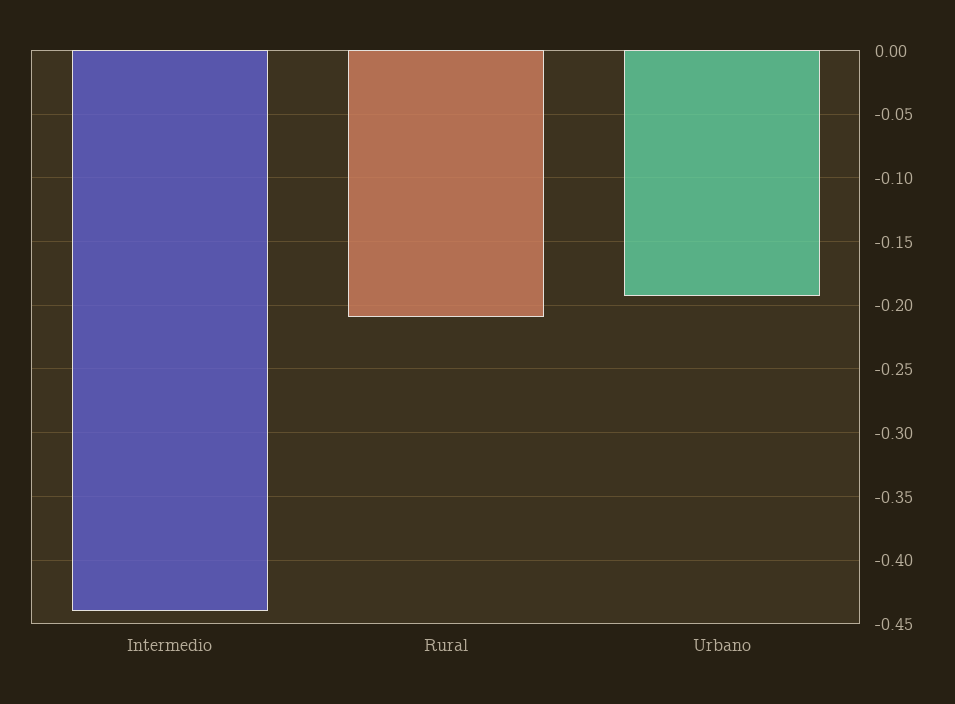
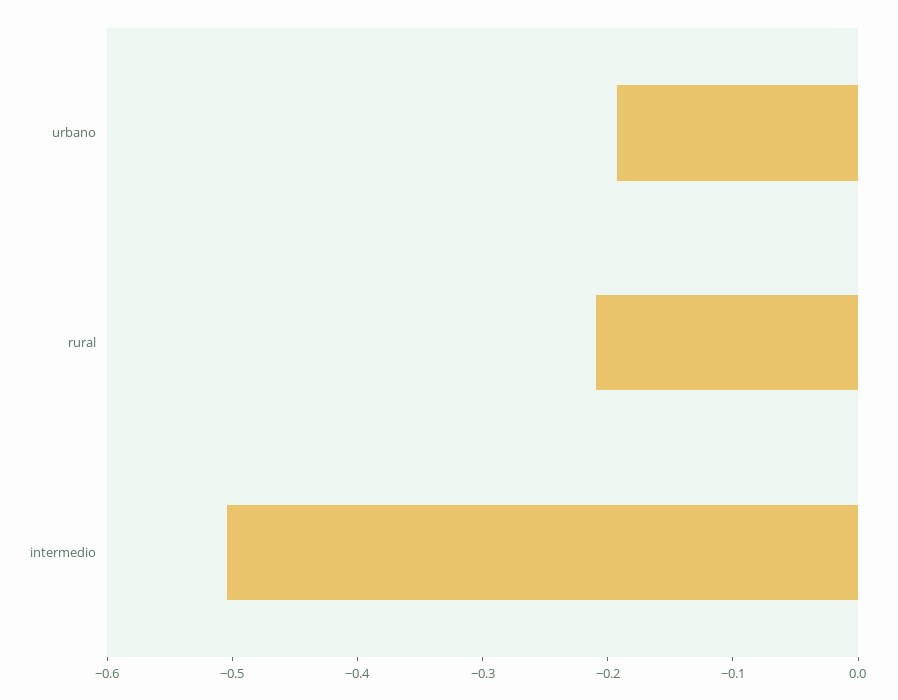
Intermedio: -0.44 -> -0.5

